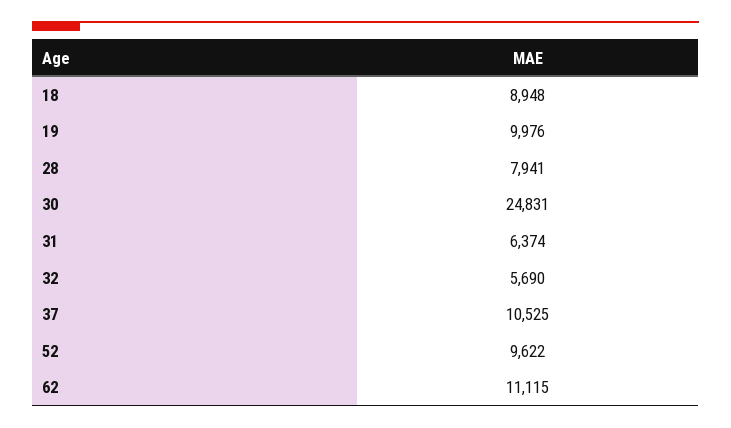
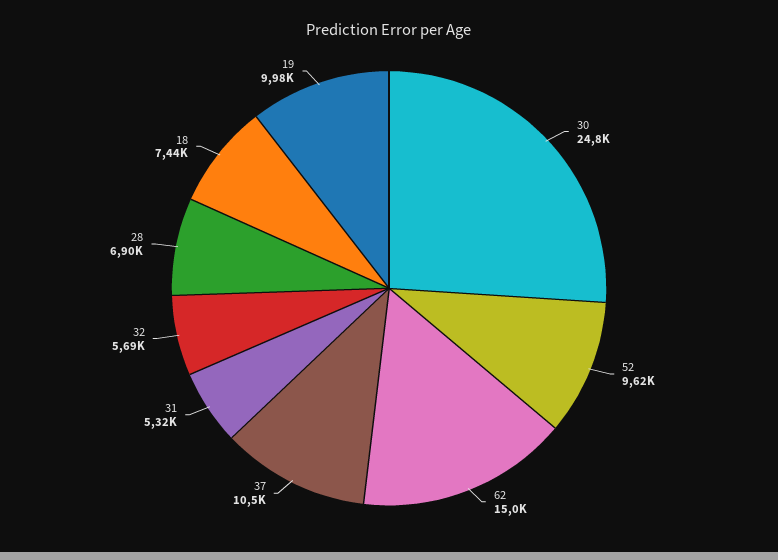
18: 8948 -> 7440
28: 7941 -> 6900
31: 6374 -> 5320
62: 11115 -> 15000

